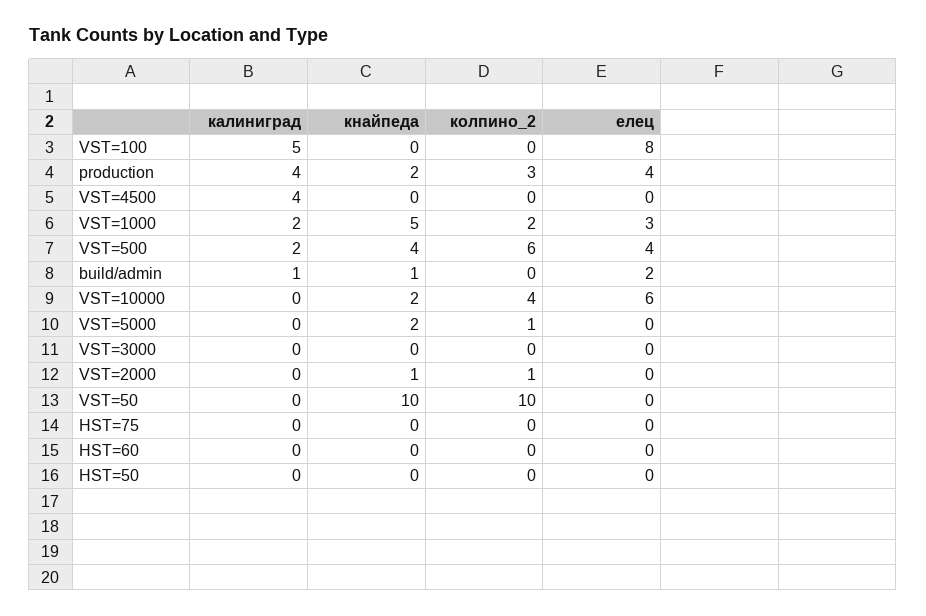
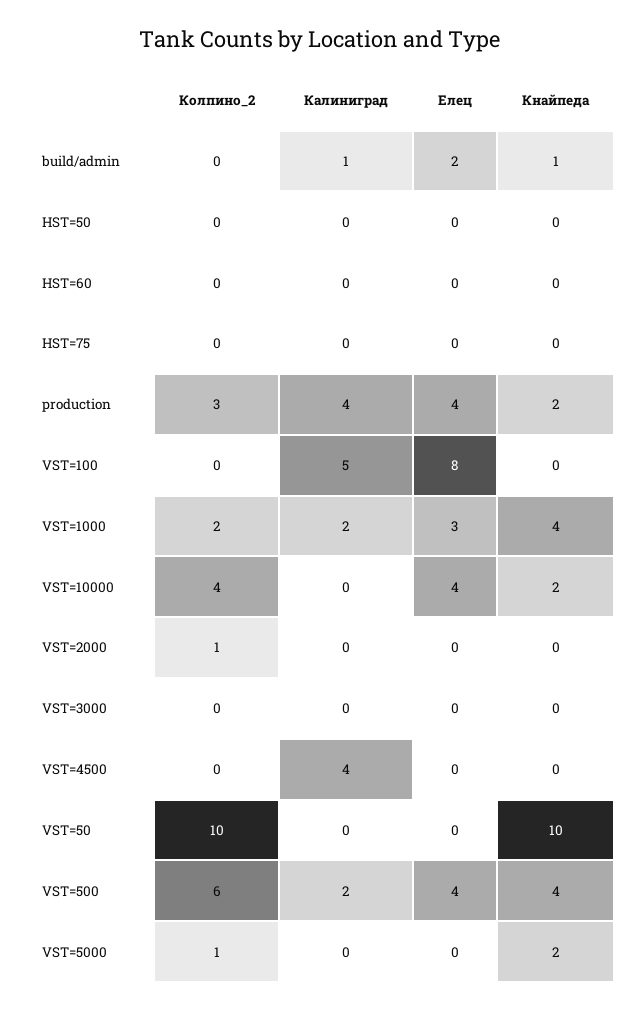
кнайпеда, VST=1000: 5 -> 4
елец, VST=10000: 6 -> 4
кнайпеда, VST=2000: 1 -> 0

